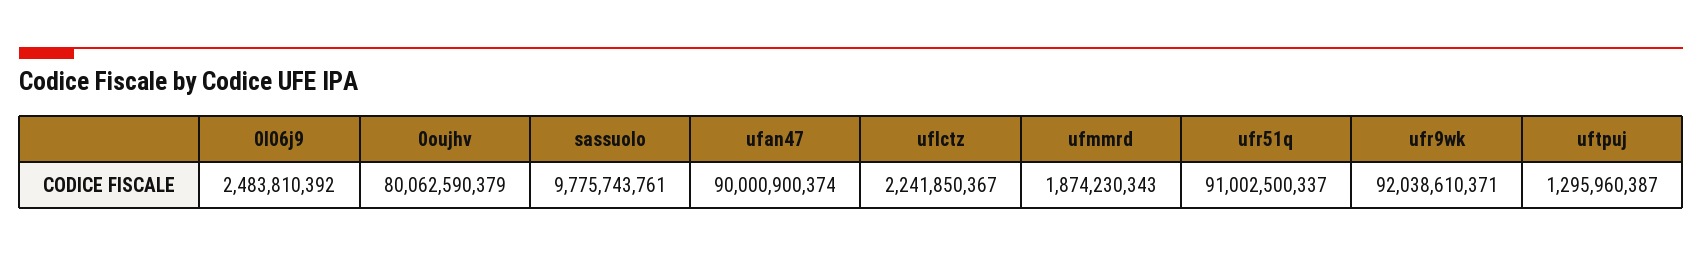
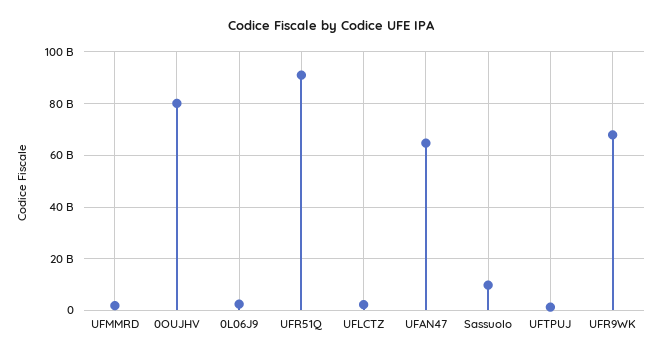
ufan47: 90000900374 -> 65000000000
ufr9wk: 92038610371 -> 67500000000

